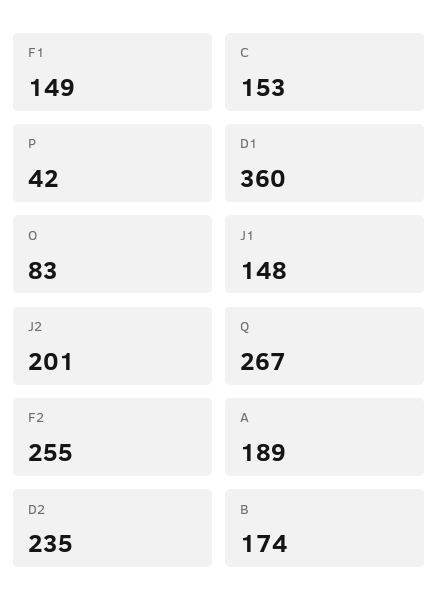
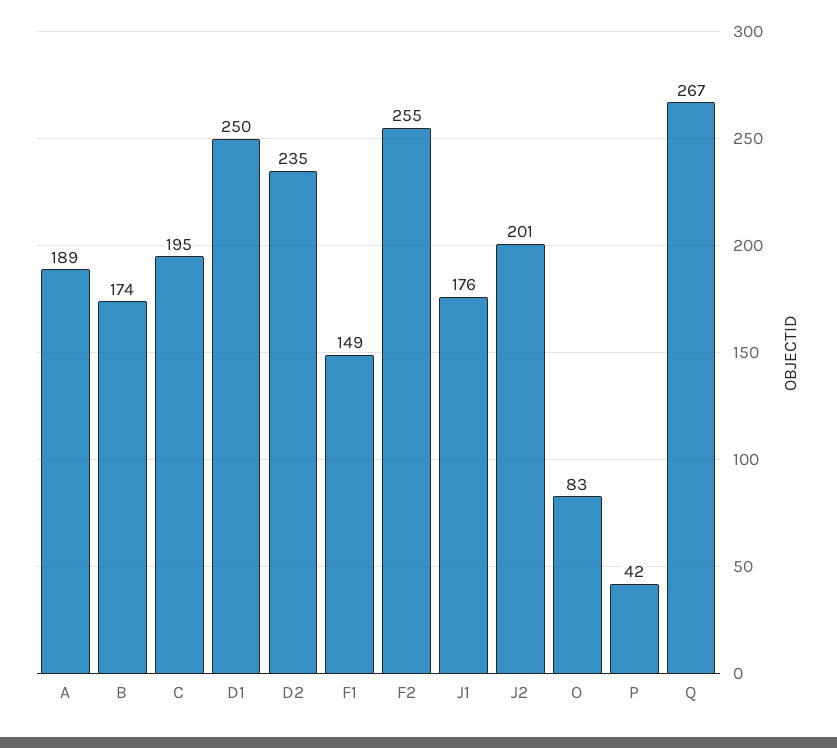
C: 153 -> 195
D1: 360 -> 250
J1: 148 -> 176

